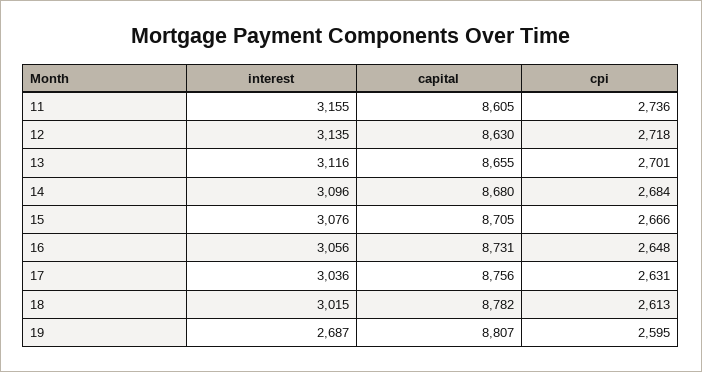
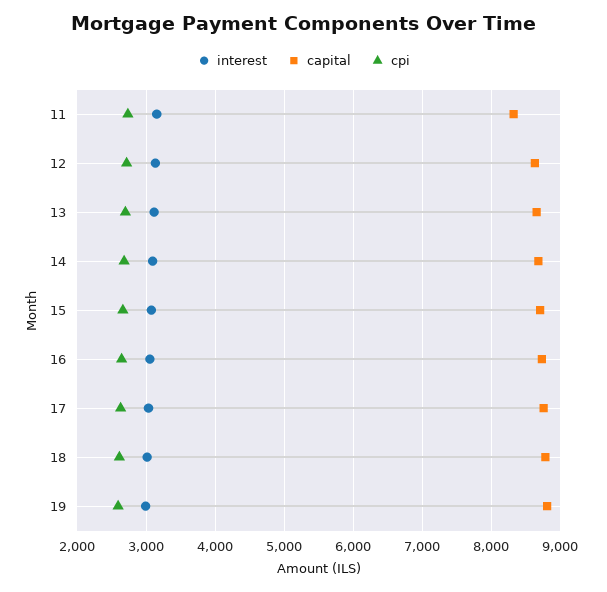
capital, 11: 8605 -> 8300
interest, 19: 2687 -> 3000

